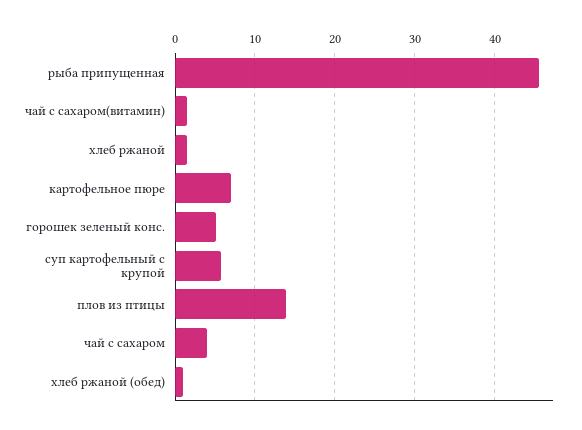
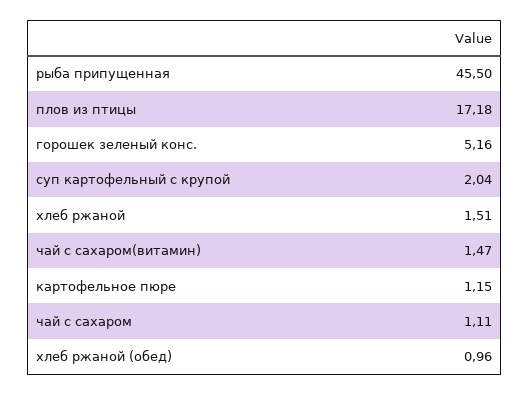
картофельное пюре: 7 -> 1.15
суп картофельный с крупой: 6 -> 2.04
плов из птицы: 14 -> 17.18
чай с сахаром: 4 -> 1.11

